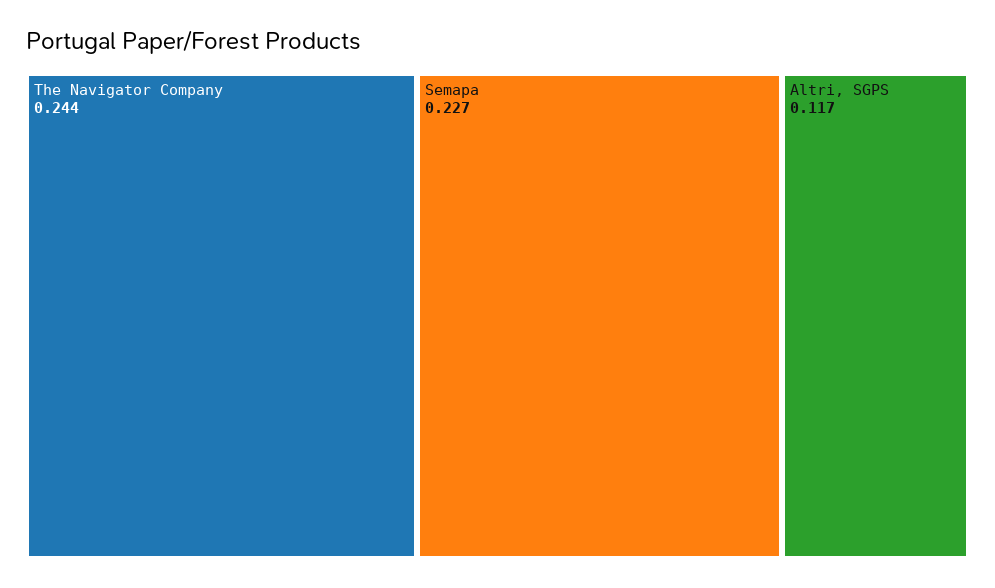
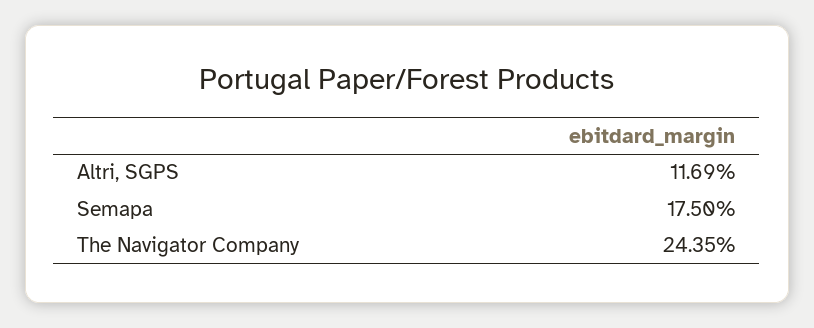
Semapa: 0.227 -> 0.175

